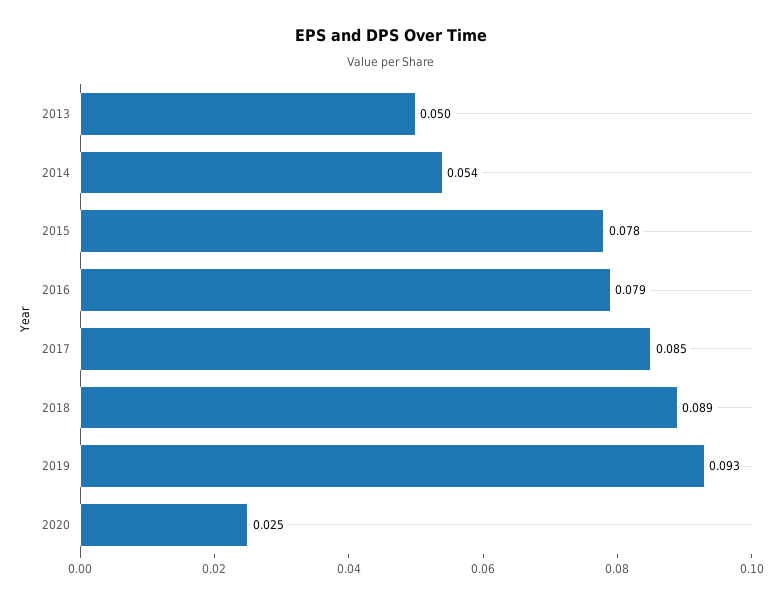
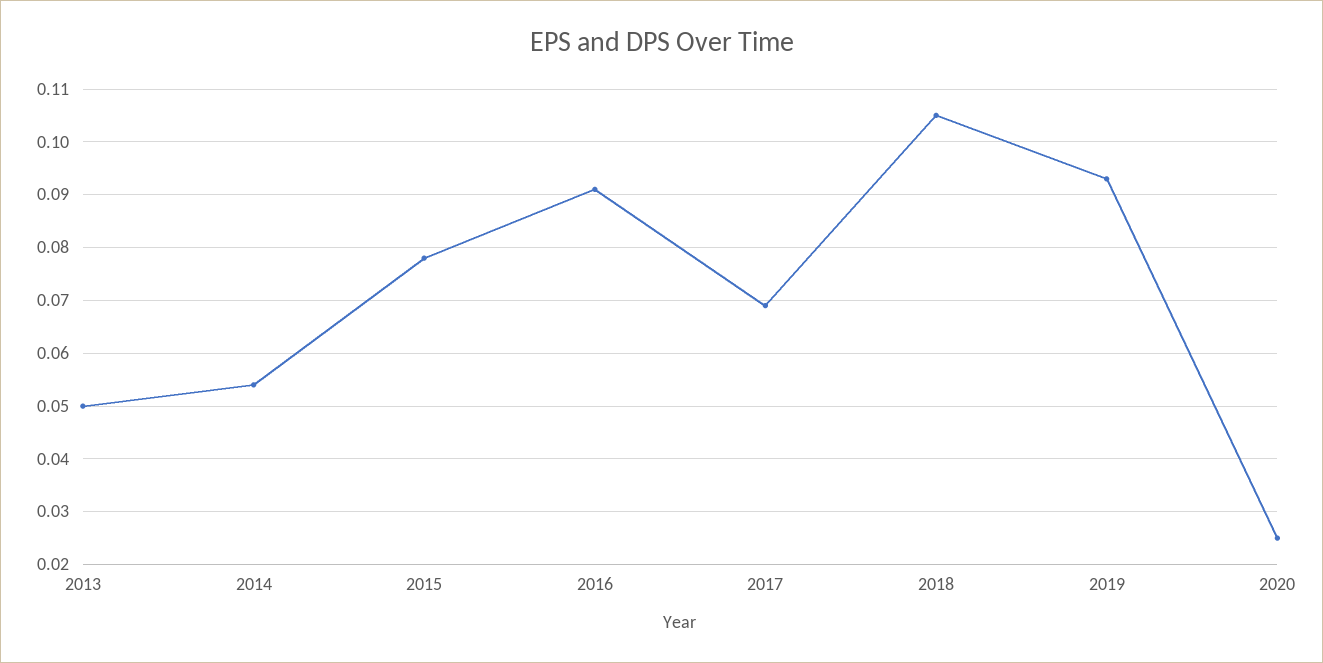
2016: 0.079 -> 0.09
2017: 0.085 -> 0.07
2018: 0.089 -> 0.105

